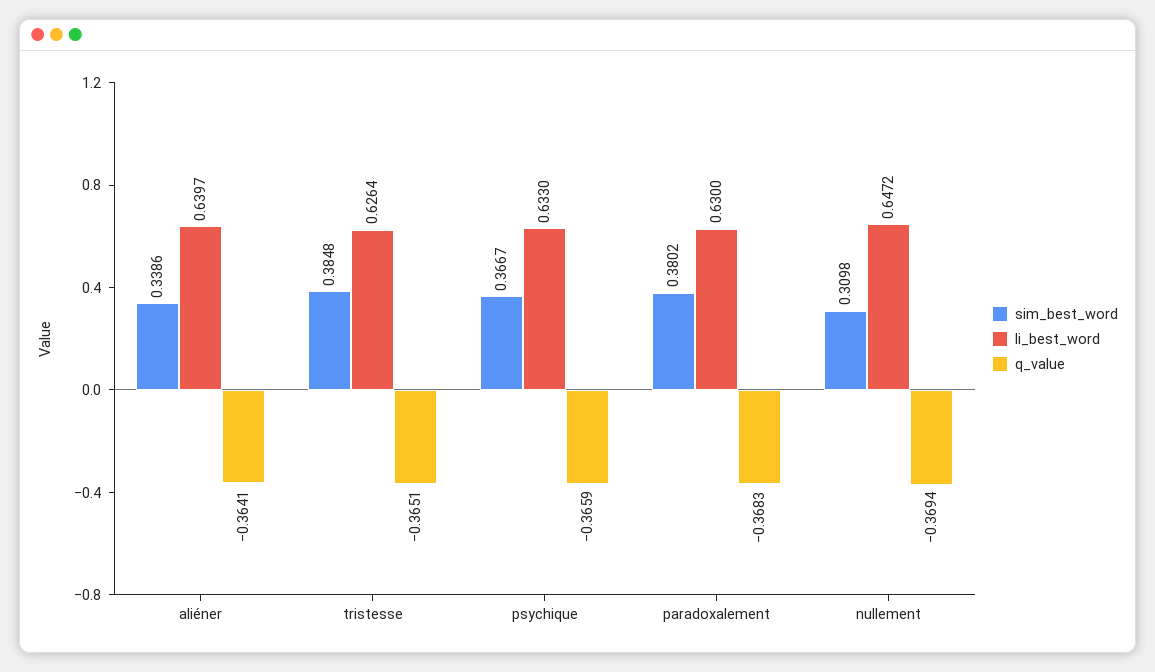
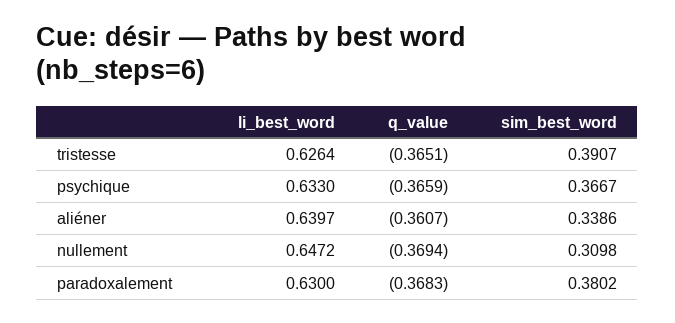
q_value, aliéner: -0.3641 -> -0.3607
sim_best_word, tristesse: 0.3848 -> 0.3907

